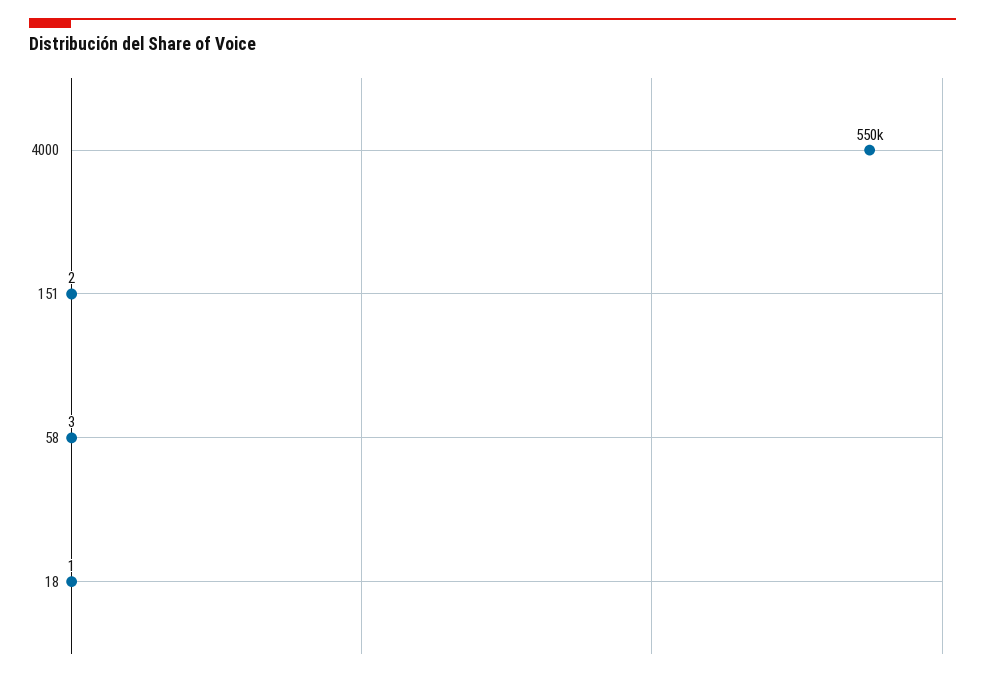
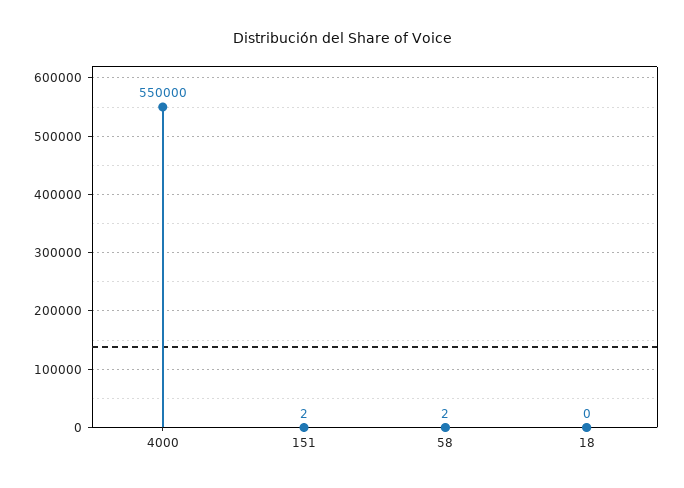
58: 3 -> 2
18: 1 -> 0

